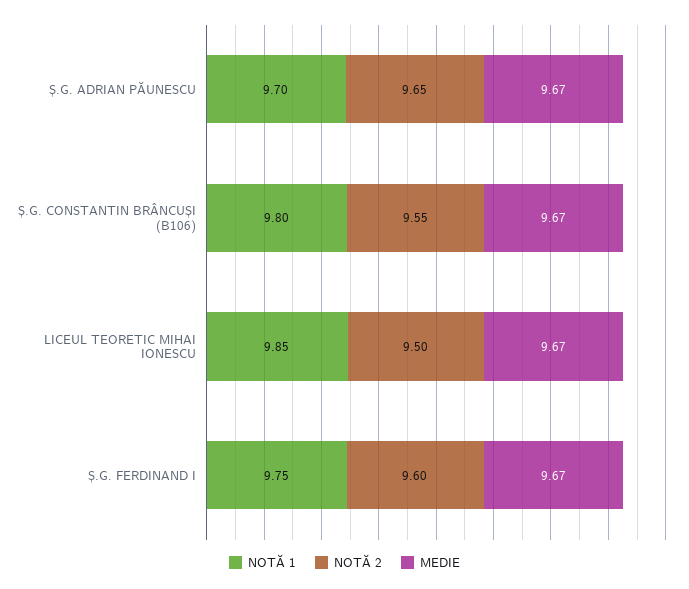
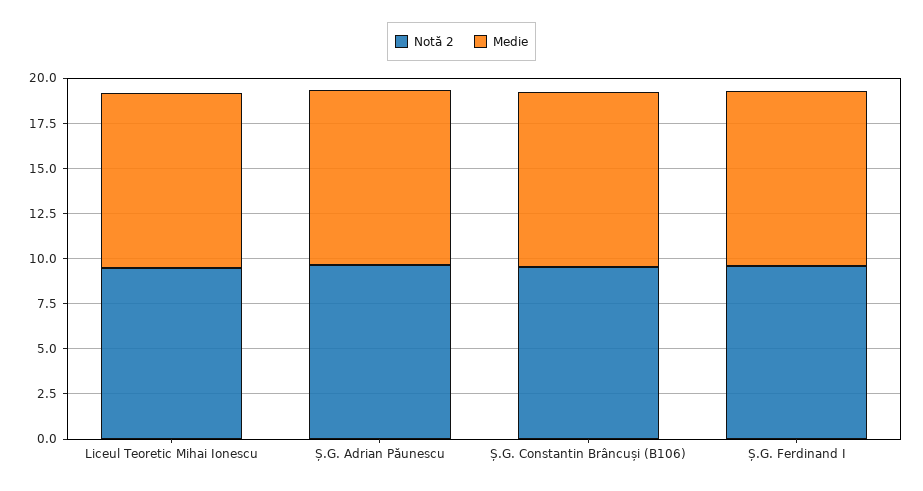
NOTĂ 1, Ș.G. ADRIAN PĂUNESCU: 9.7 -> none
NOTĂ 1, Ș.G. CONSTANTIN BRÂNCUȘI (B106): 9.8 -> none
NOTĂ 1, LICEUL TEORETIC MIHAI IONESCU: 9.85 -> none
NOTĂ 1, Ș.G. FERDINAND I: 9.75 -> none

